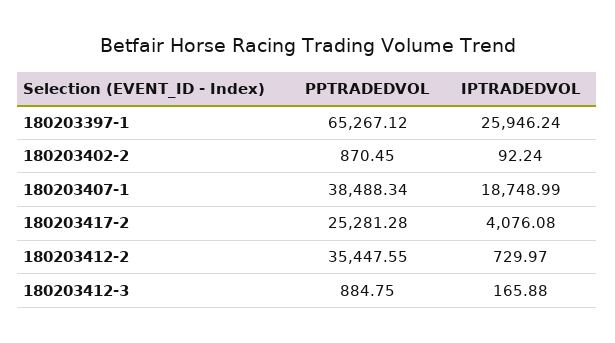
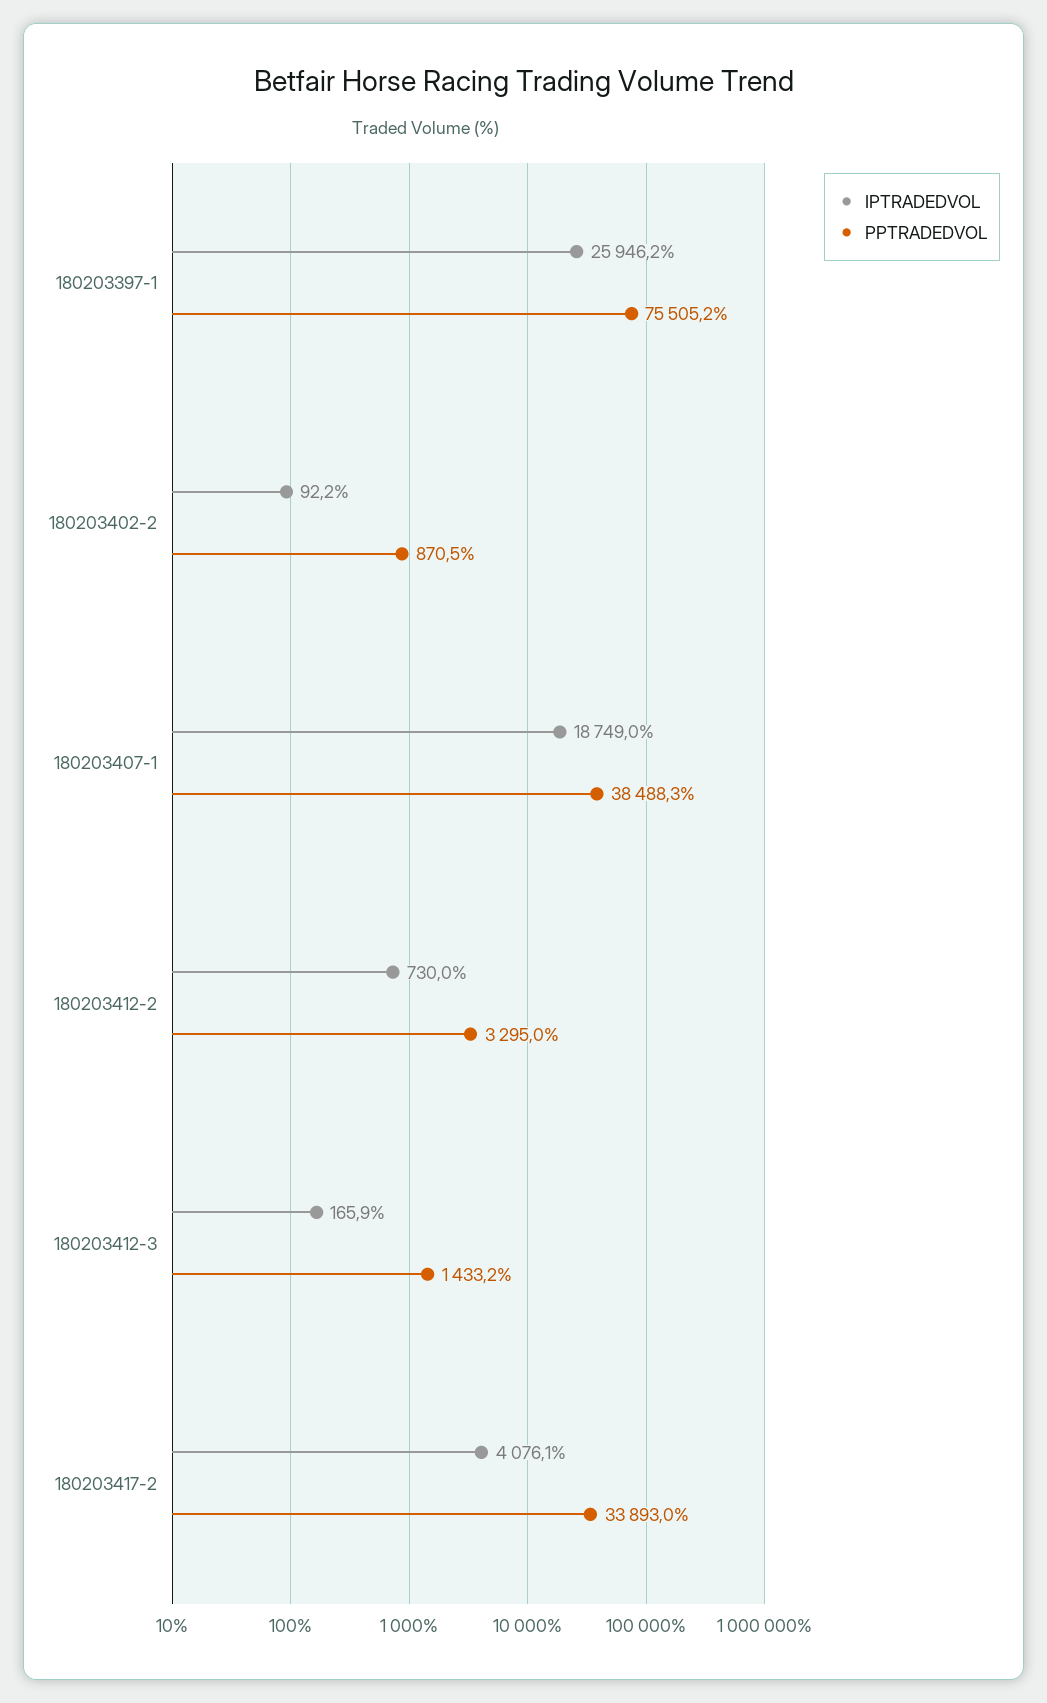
PPTRADEDVOL, 180203397-1: 65267.12 -> 75505.2
PPTRADEDVOL, 180203417-2: 25281.28 -> 33893
PPTRADEDVOL, 180203412-2: 35447.55 -> 3295
PPTRADEDVOL, 180203412-3: 884.75 -> 1433.2

